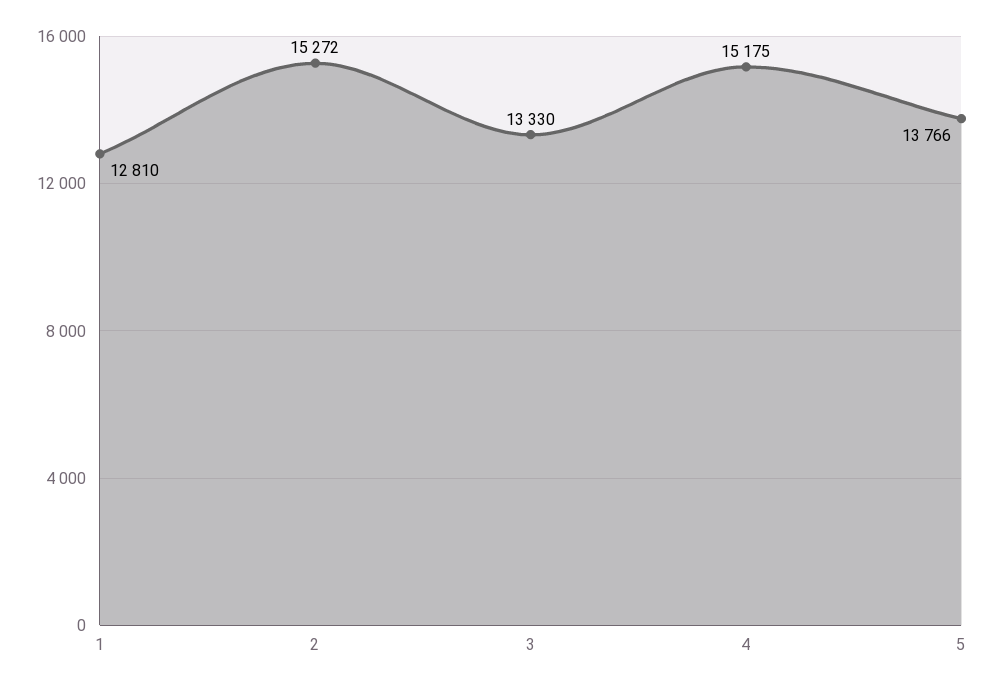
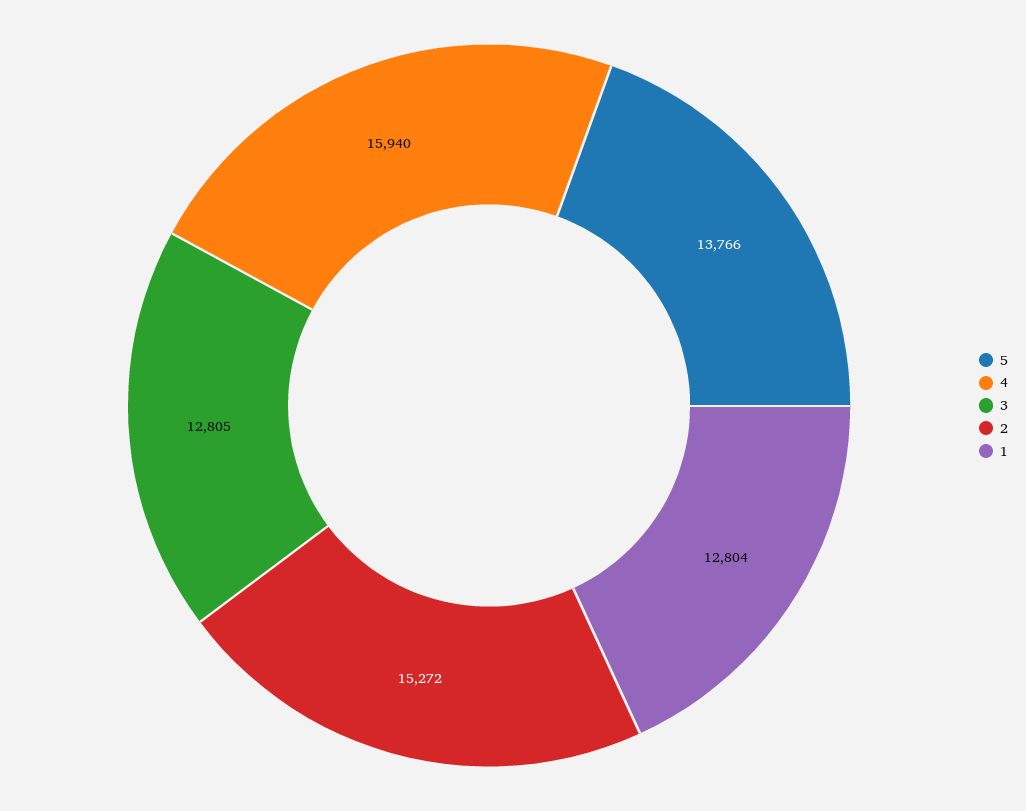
1: 12810 -> 12804
3: 13330 -> 12805
4: 15175 -> 15940

